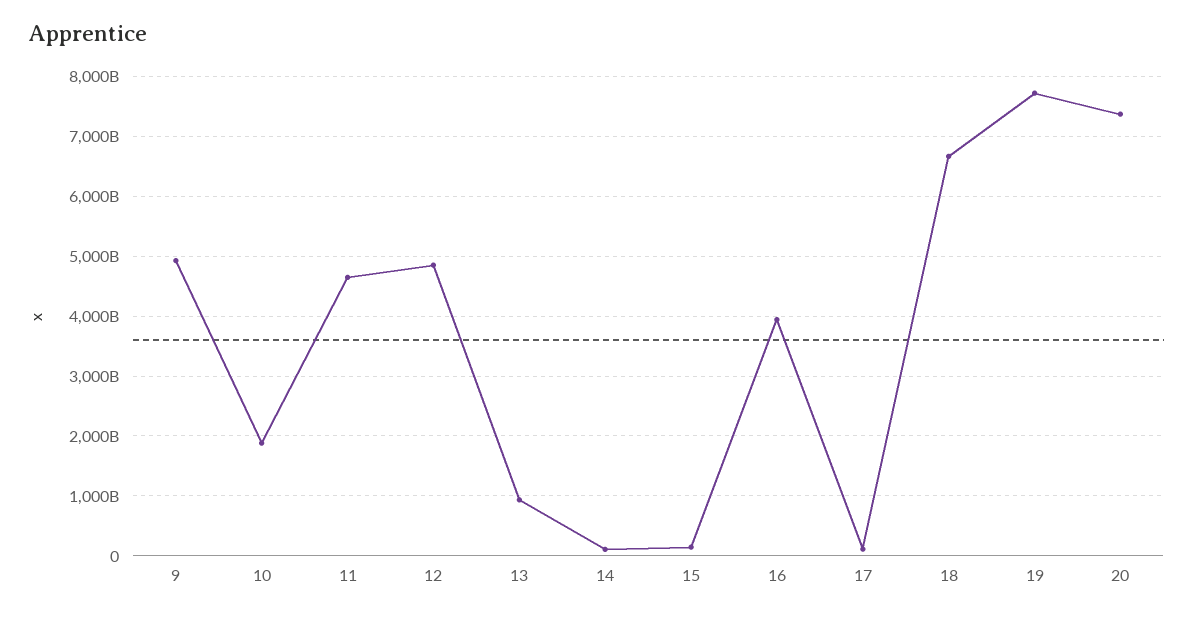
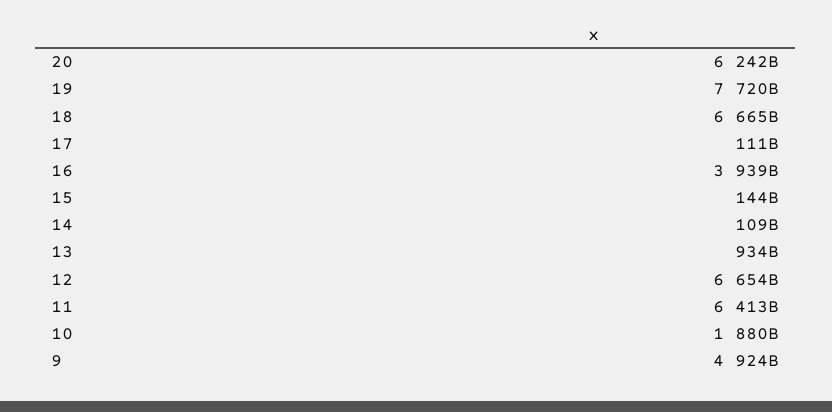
11: 4600000000000 -> 6413000000000
12: 4800000000000 -> 6654000000000
20: 7400000000000 -> 6242000000000

